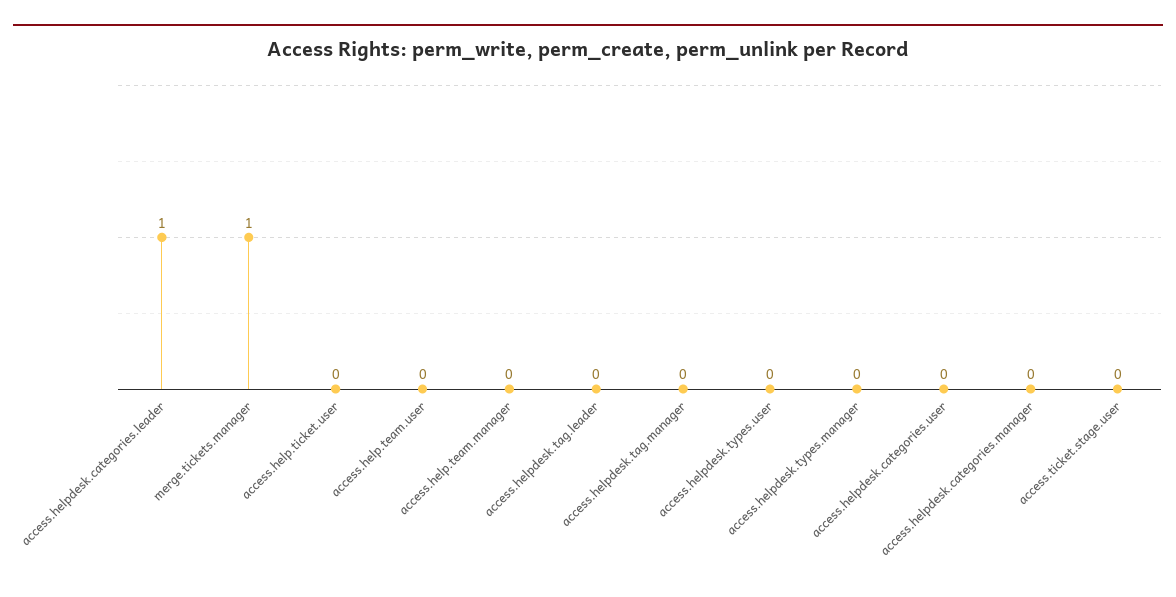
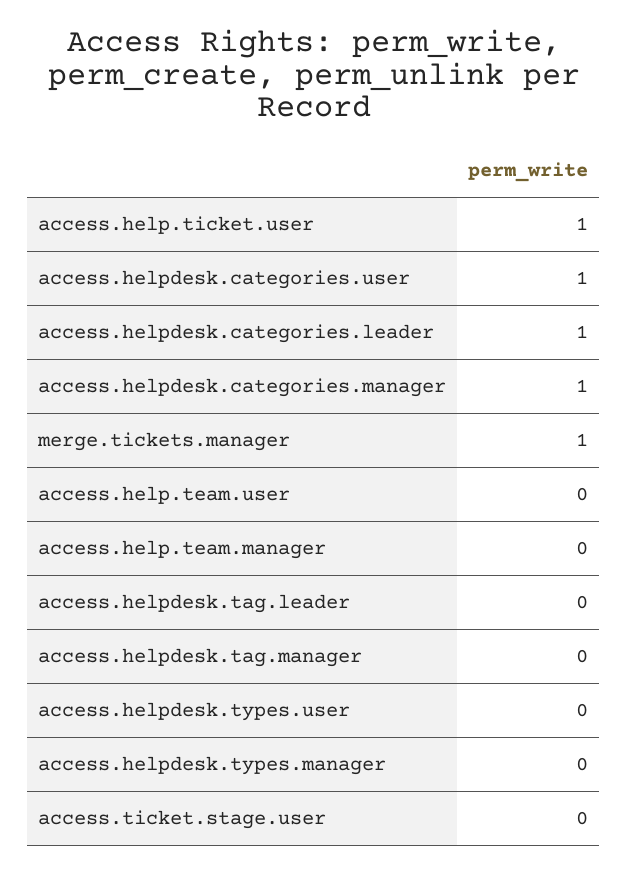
access.help.ticket.user: 0 -> 1
access.helpdesk.categories.user: 0 -> 1
access.helpdesk.categories.manager: 0 -> 1

